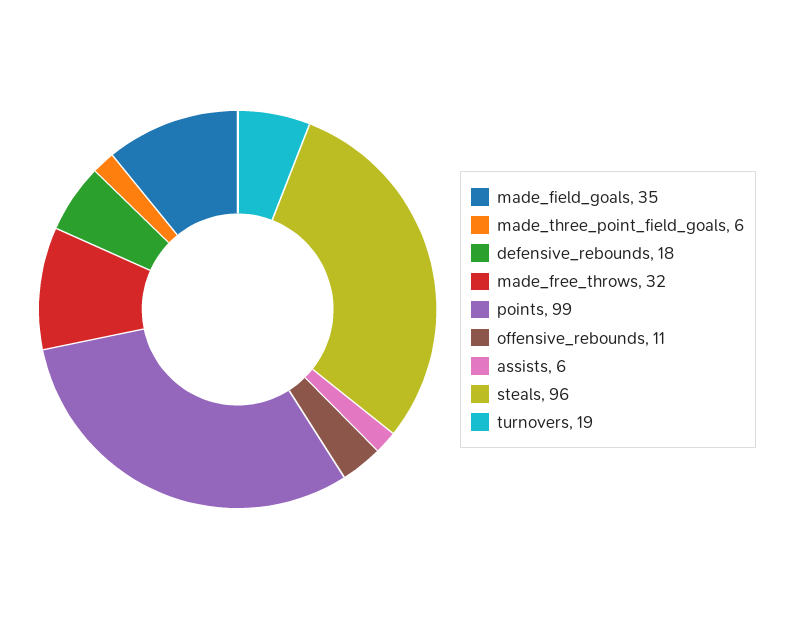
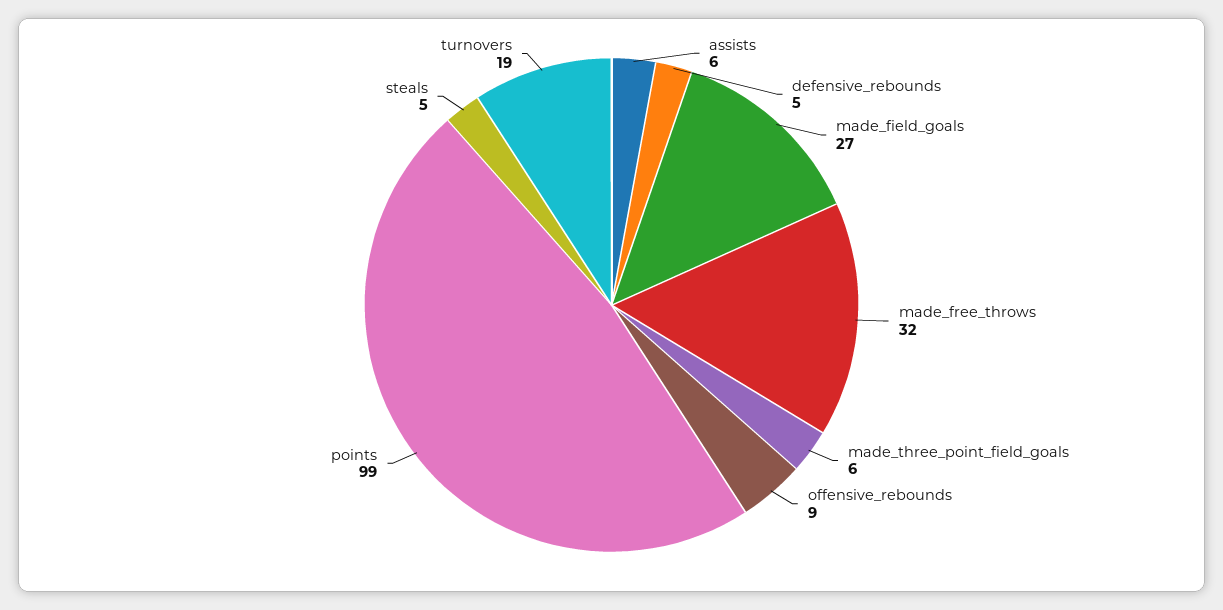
made_field_goals: 35 -> 27
defensive_rebounds: 18 -> 5
offensive_rebounds: 11 -> 9
steals: 96 -> 5

